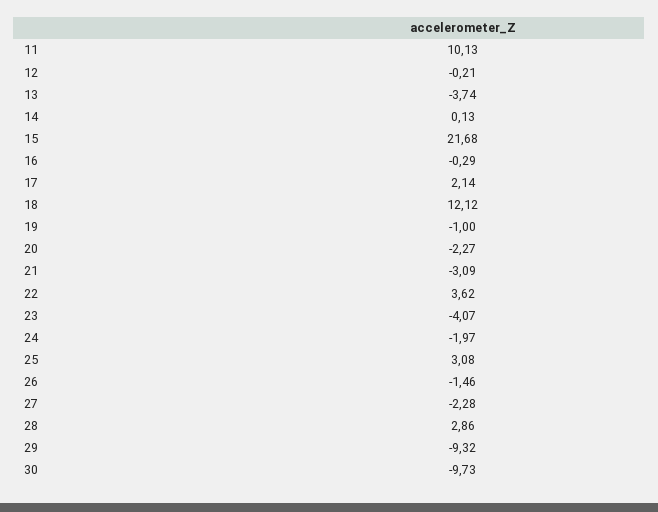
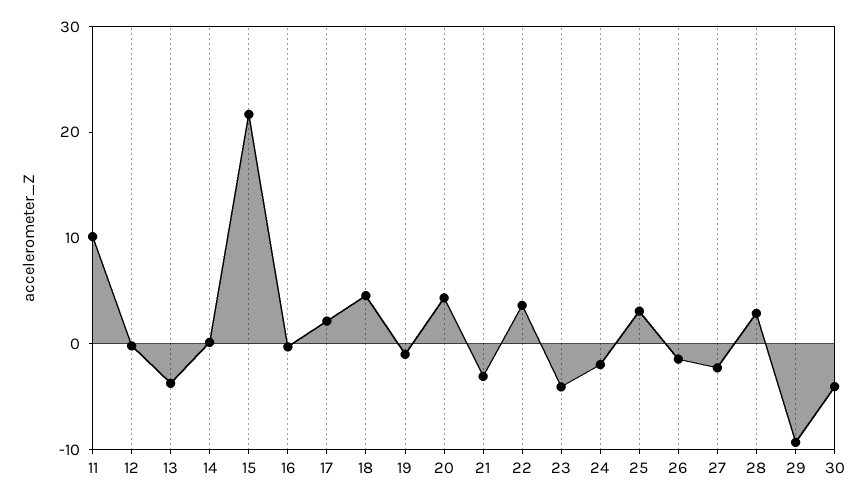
18: 12.12 -> 4
20: -2.27 -> 4
30: -9.73 -> -4

